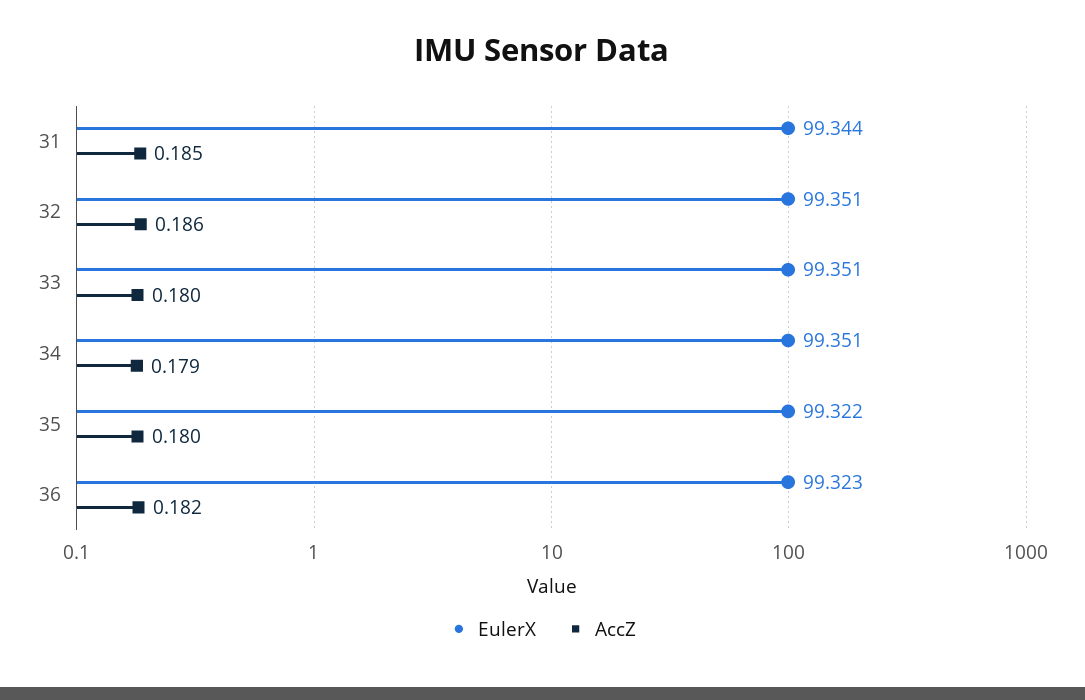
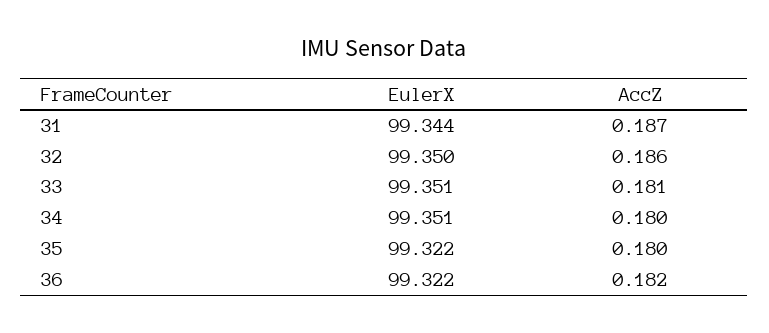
AccZ, 31: 0.185 -> 0.187
EulerX, 32: 99.351 -> 99.35
AccZ, 33: 0.18 -> 0.181
AccZ, 34: 0.179 -> 0.18
EulerX, 36: 99.323 -> 99.322

